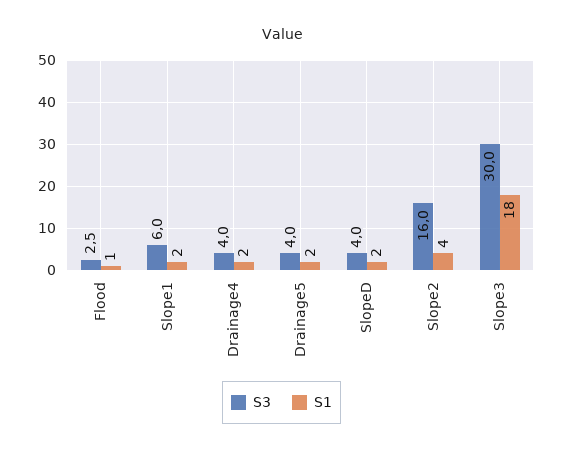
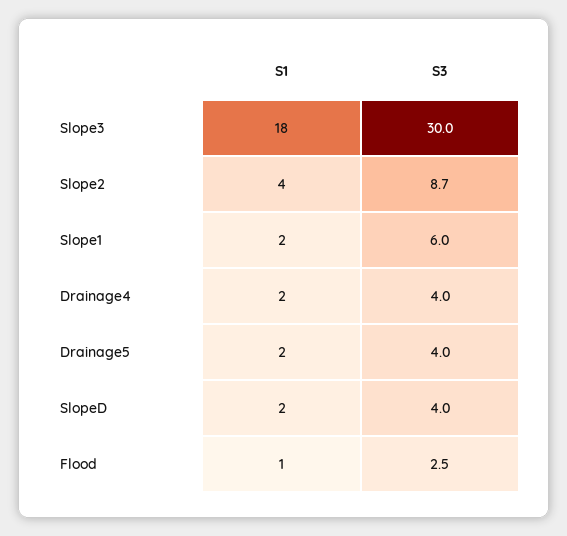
S3, Slope2: 16 -> 8.7

